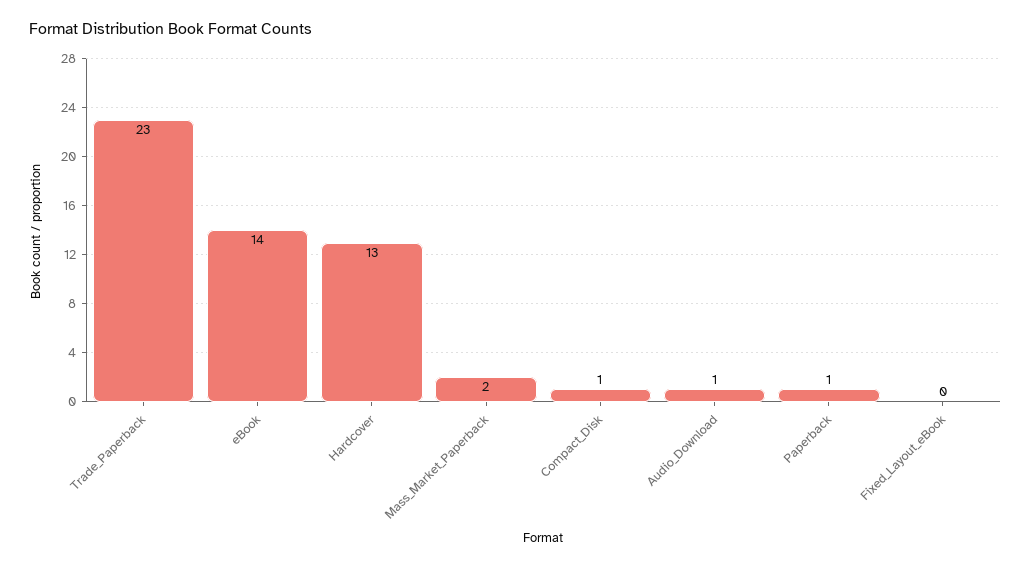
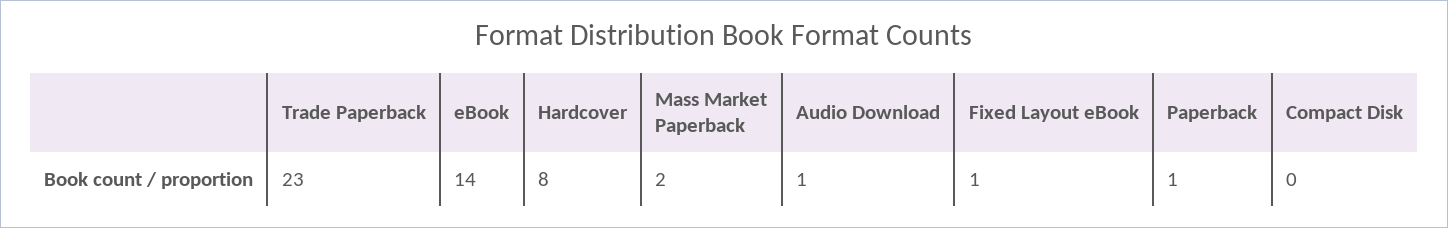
Hardcover: 13 -> 8
Compact_Disk: 1 -> 0
Fixed_Layout_eBook: 0 -> 1

